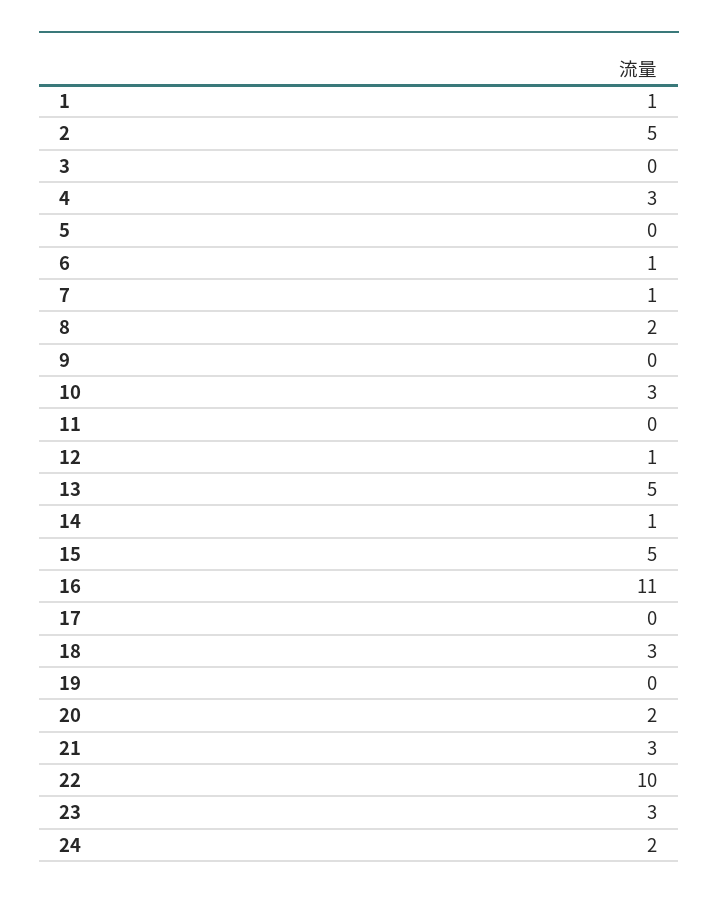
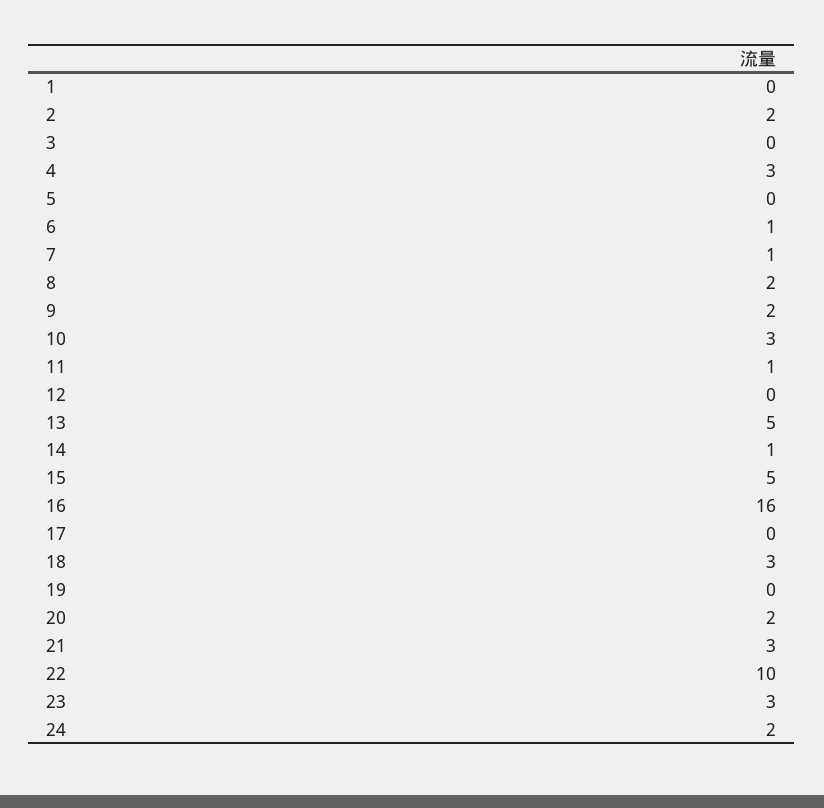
1: 1 -> 0
2: 5 -> 2
9: 0 -> 2
11: 0 -> 1
12: 1 -> 0
16: 11 -> 16

